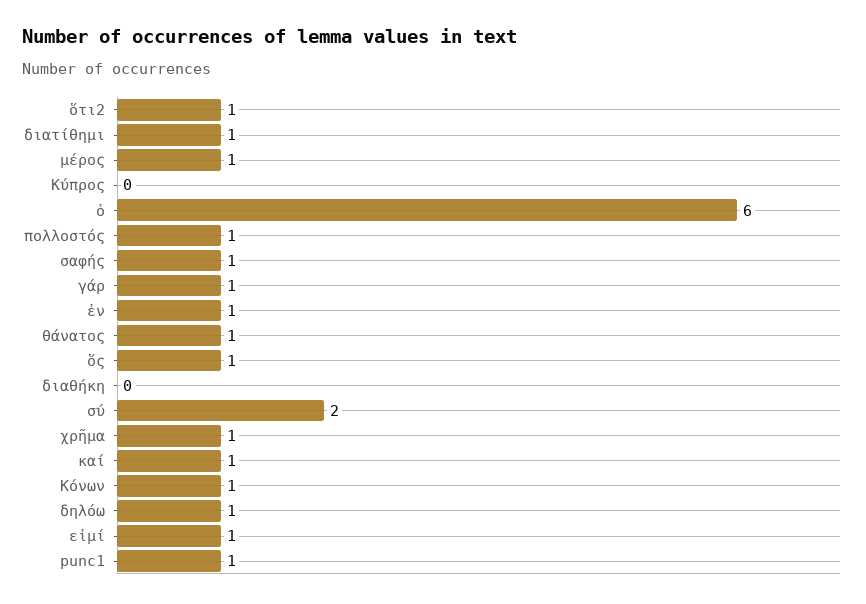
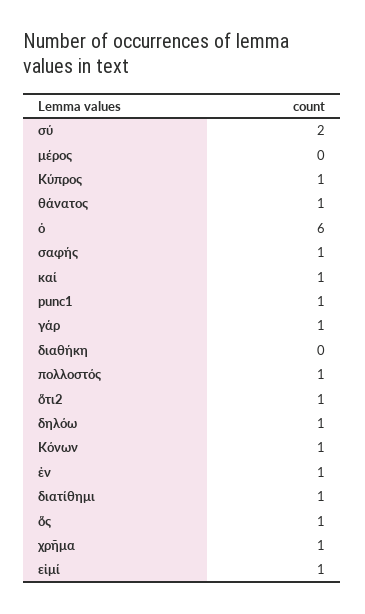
μέρος: 1 -> 0
Κύπρος: 0 -> 1

